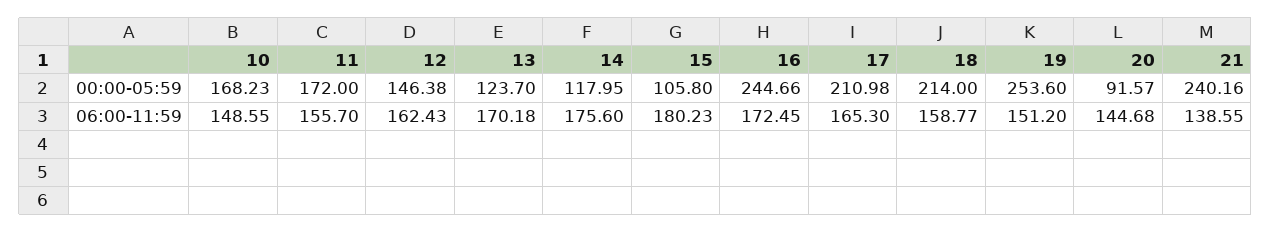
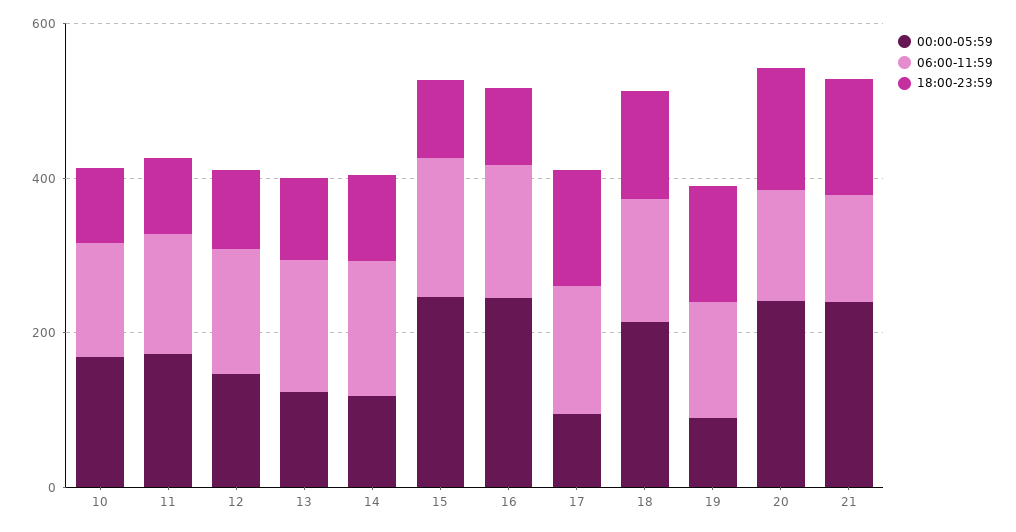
00:00-05:59, 15: 105.8 -> 250
00:00-05:59, 17: 210.98 -> 100
00:00-05:59, 19: 253.6 -> 100
00:00-05:59, 20: 91.57 -> 250
18:00-23:59, 10: none -> 100
18:00-23:59, 11: none -> 100
18:00-23:59, 12: none -> 100
18:00-23:59, 13: none -> 100
18:00-23:59, 14: none -> 100
18:00-23:59, 15: none -> 100
18:00-23:59, 16: none -> 100
18:00-23:59, 17: none -> 150
18:00-23:59, 18: none -> 150
18:00-23:59, 19: none -> 150
18:00-23:59, 20: none -> 150
18:00-23:59, 21: none -> 150

